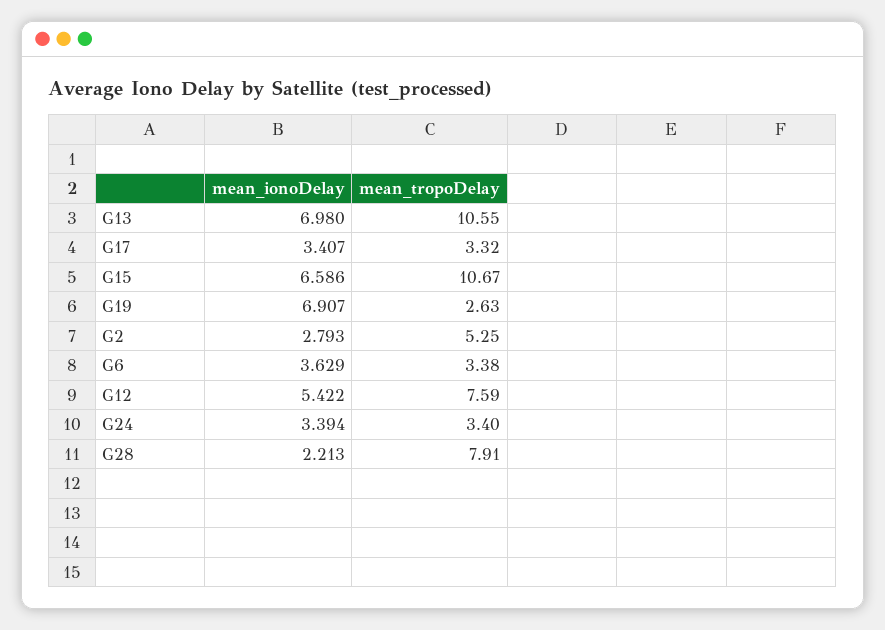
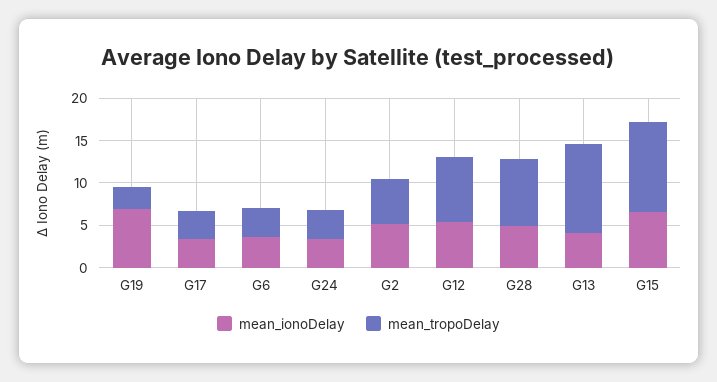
mean_ionoDelay, G13: 6.98 -> 4
mean_ionoDelay, G2: 2.793 -> 5
mean_ionoDelay, G28: 2.213 -> 5

